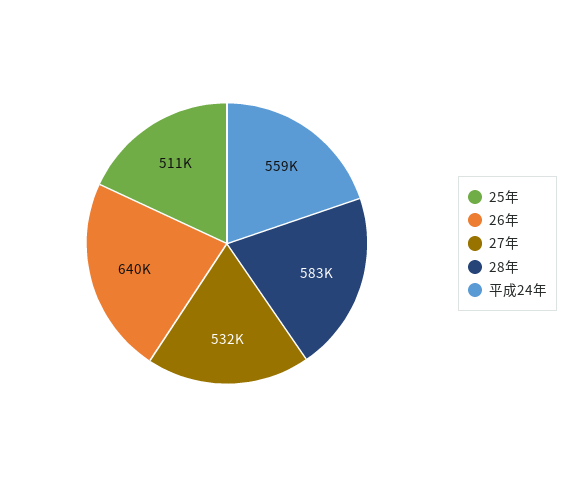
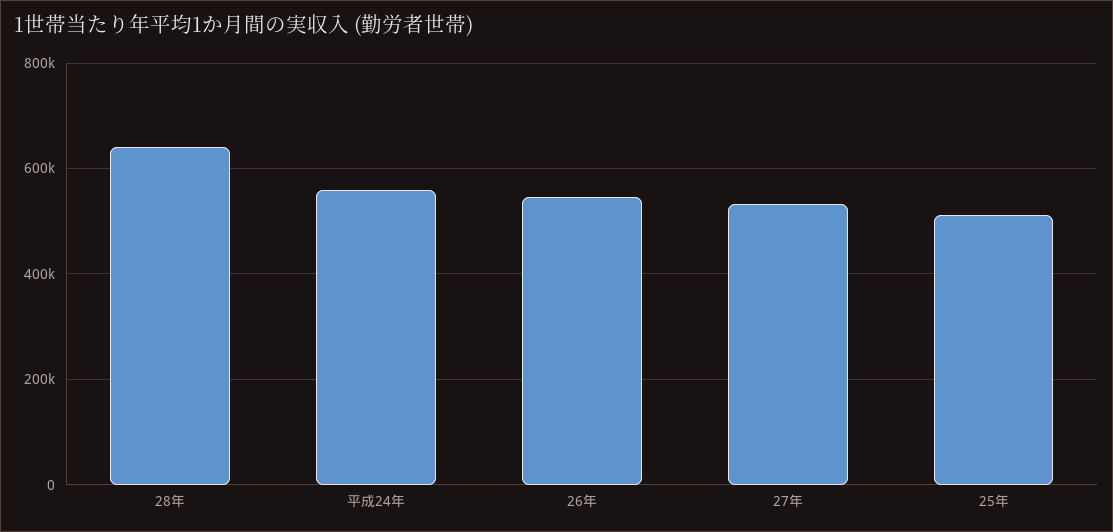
26年: 640000 -> 540000
28年: 583000 -> 640000

